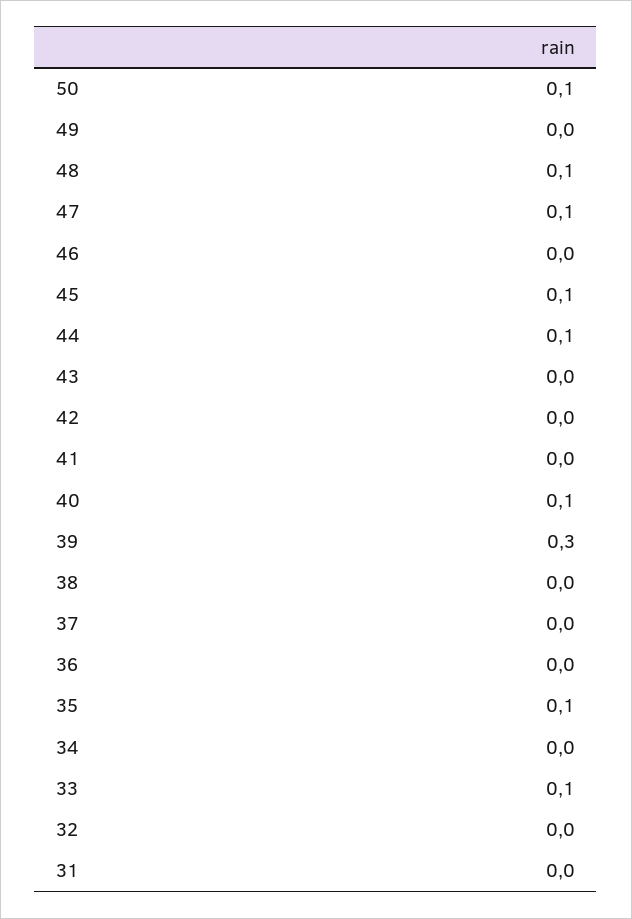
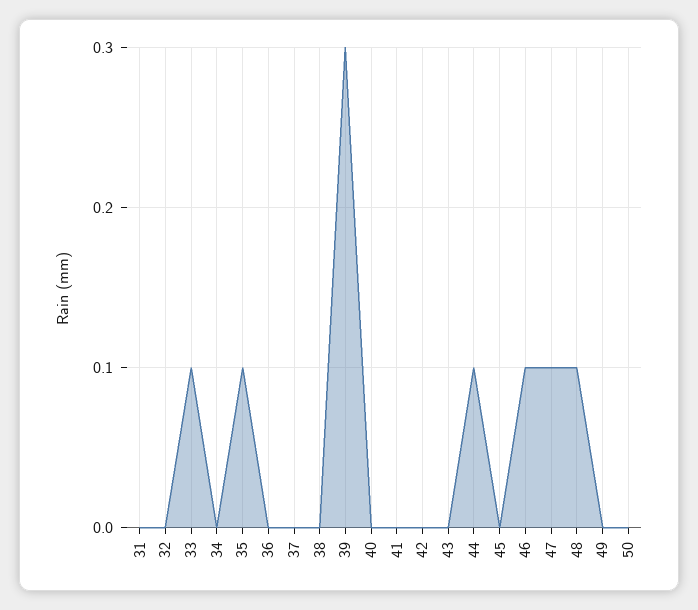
50: 0.1 -> 0
46: 0 -> 0.1
45: 0.1 -> 0
40: 0.1 -> 0

